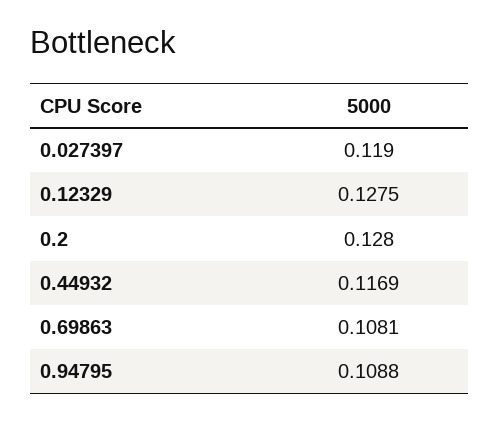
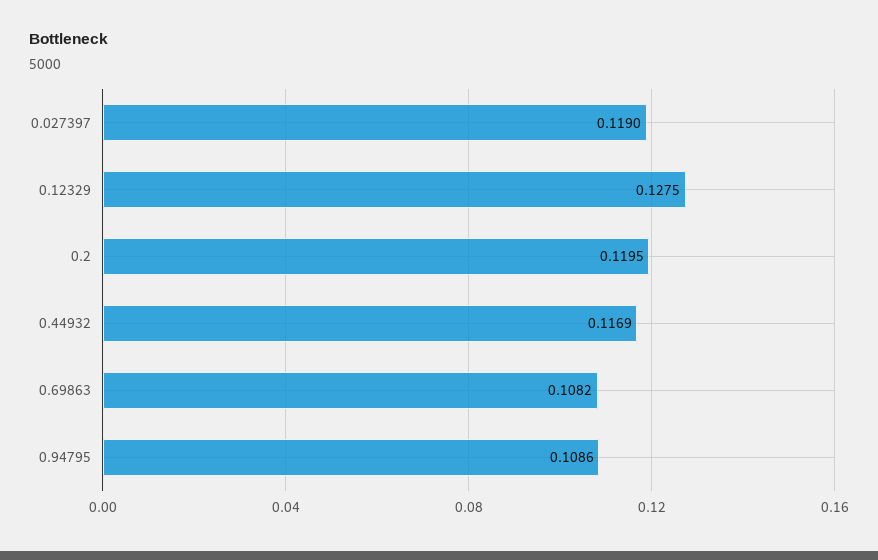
0.2: 0.128 -> 0.1195
0.69863: 0.1081 -> 0.1082
0.94795: 0.1088 -> 0.1086

